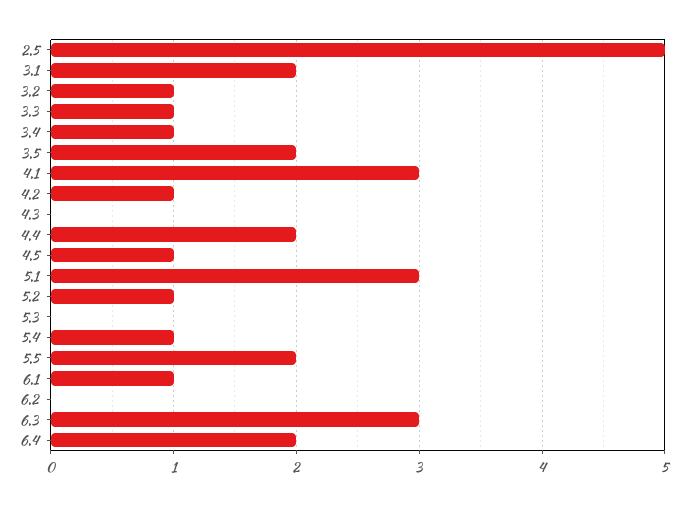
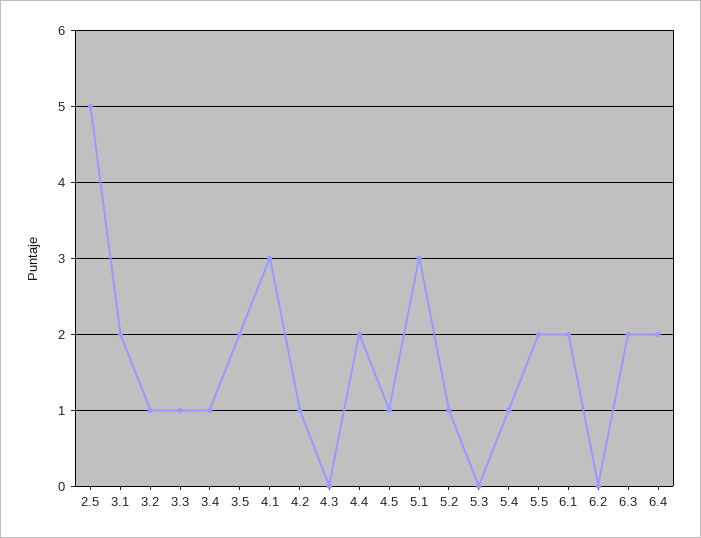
6.1: 1 -> 2
6.3: 3 -> 2

